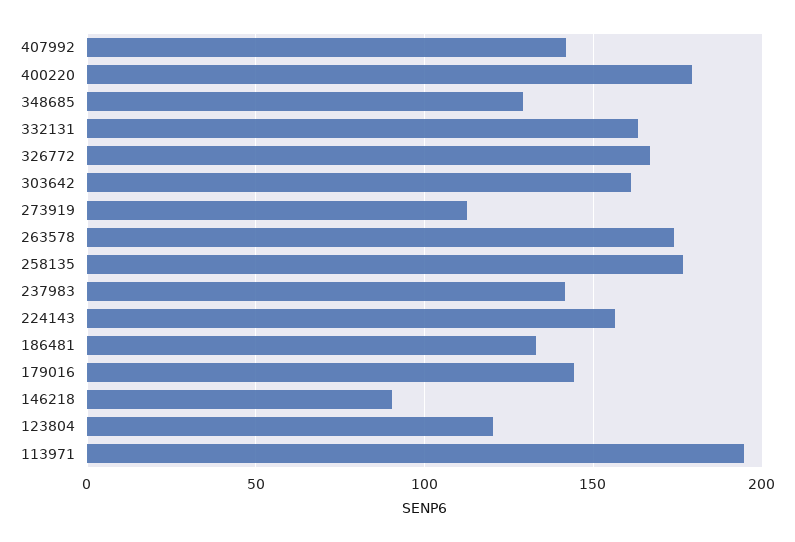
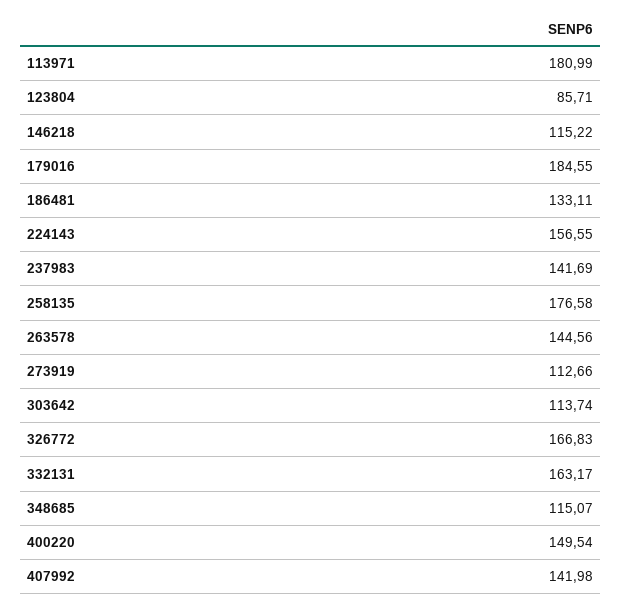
400220: 180 -> 149.54
348685: 130 -> 115.07
303642: 160 -> 113.74
263578: 175 -> 144.56
179016: 145 -> 184.55
146218: 90 -> 115.22
123804: 120 -> 85.71
113971: 195 -> 180.99

